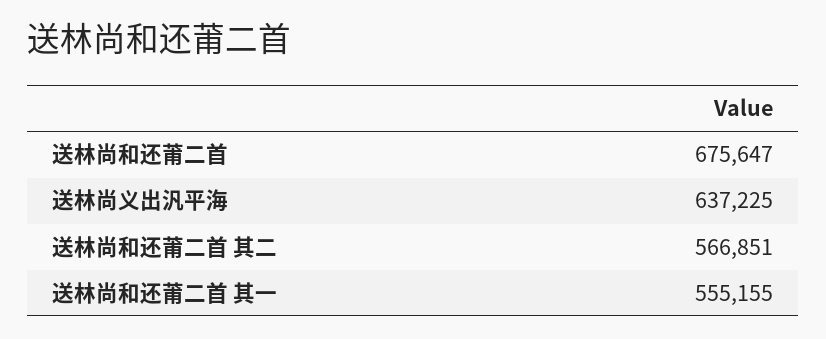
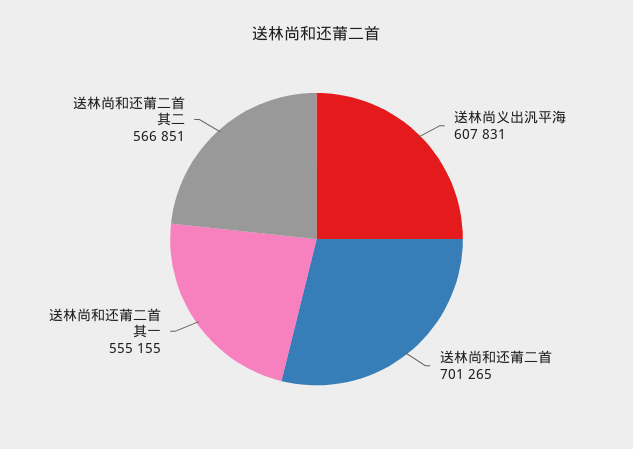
送林尚和还莆二首: 675647 -> 701265
送林尚义出汎平海: 637225 -> 607831

